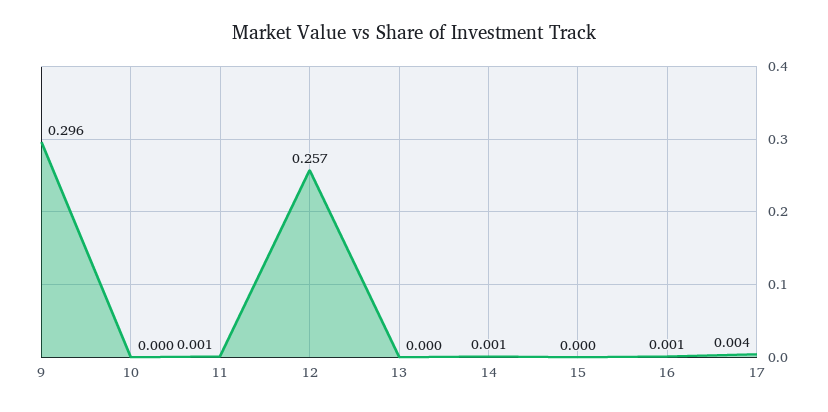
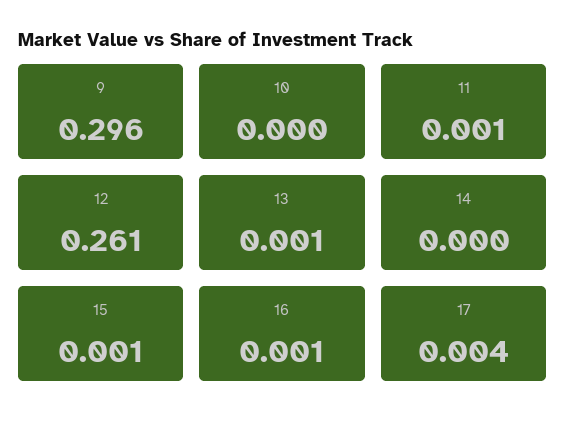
12: 0.257 -> 0.261
13: 0 -> 0.001
14: 0.001 -> 0
15: 0 -> 0.001

